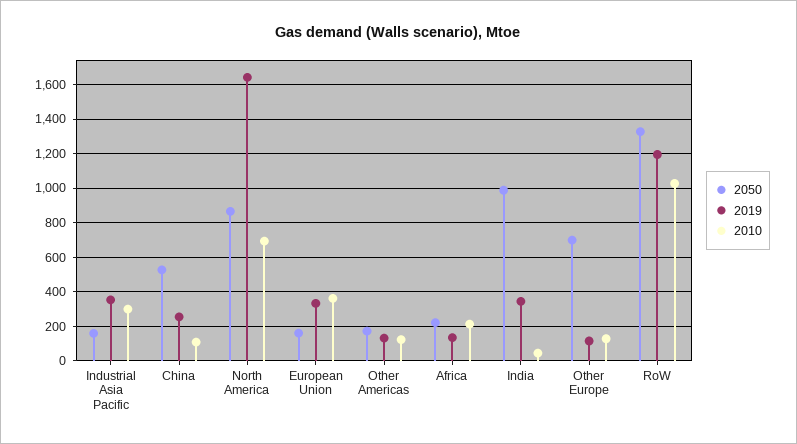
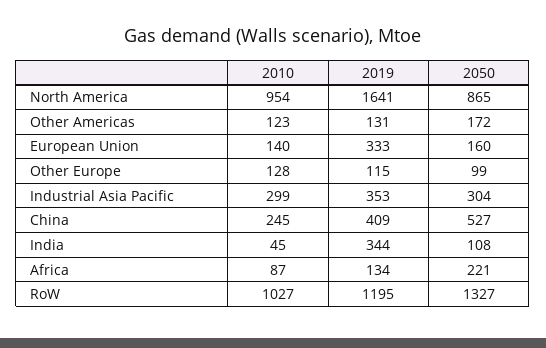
2050, Industrial Asia Pacific: 150 -> 304
2019, China: 250 -> 409
2010, China: 100 -> 245
2010, North America: 700 -> 954
2010, European Union: 350 -> 140
2010, Africa: 200 -> 87
2050, India: 1000 -> 108
2050, Other Europe: 700 -> 99

